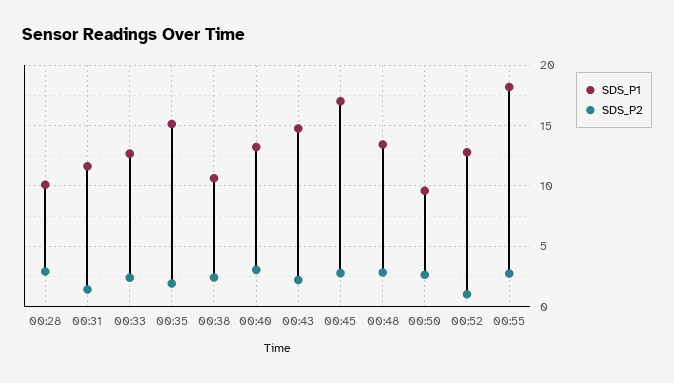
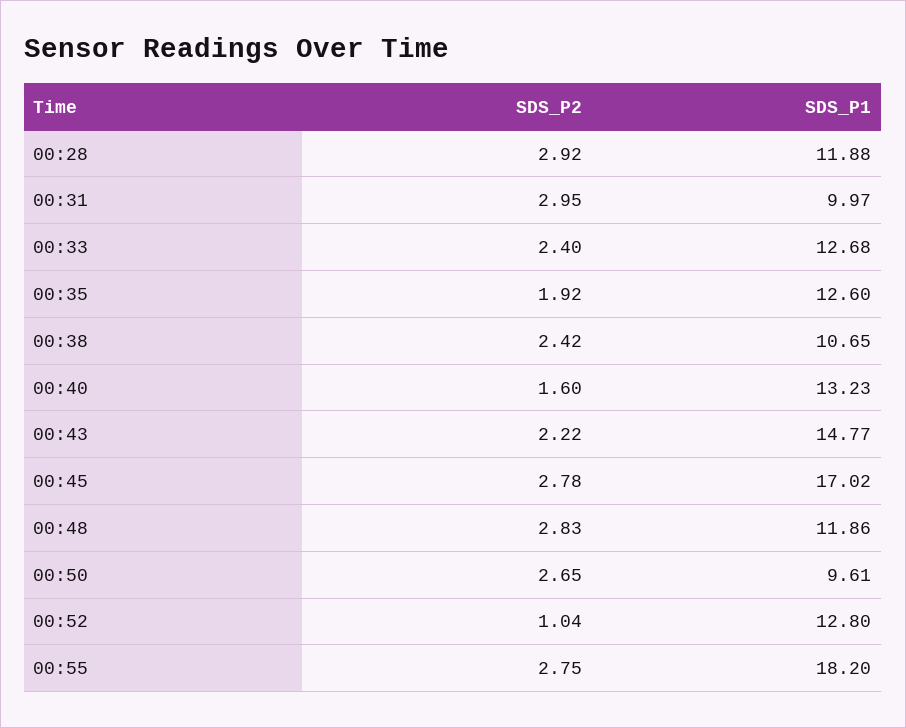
SDS_P1, 00:28: 10 -> 11.88
SDS_P1, 00:31: 11.5 -> 9.97
SDS_P2, 00:31: 1.5 -> 2.95
SDS_P1, 00:35: 15 -> 12.6
SDS_P2, 00:40: 3 -> 1.6
SDS_P1, 00:48: 13.5 -> 11.86

